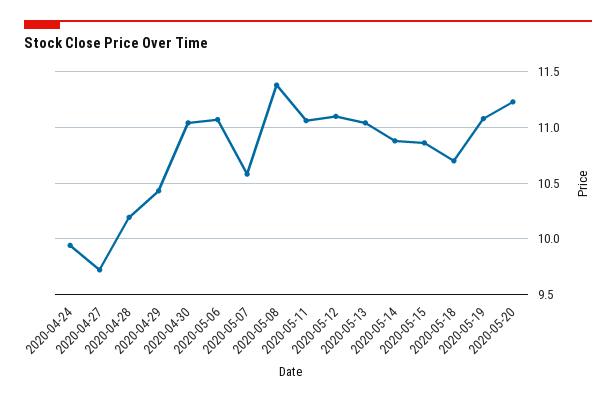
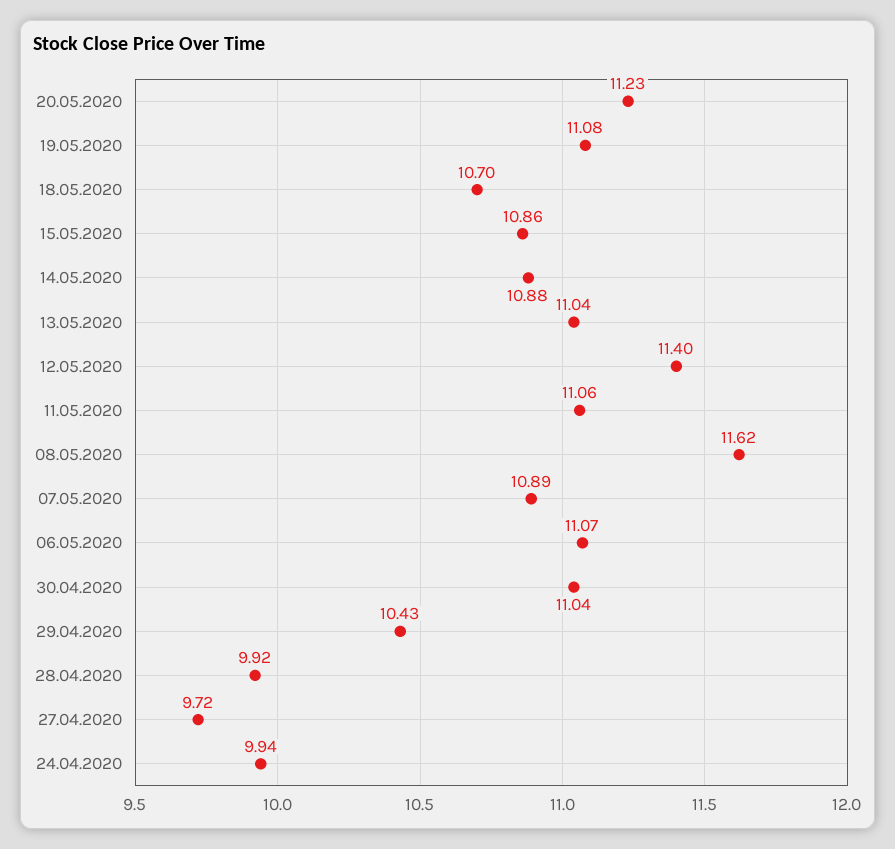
2020-04-28: 10.2 -> 9.92
2020-05-07: 10.6 -> 10.89
2020-05-08: 11.4 -> 11.62
2020-05-12: 11.1 -> 11.4

